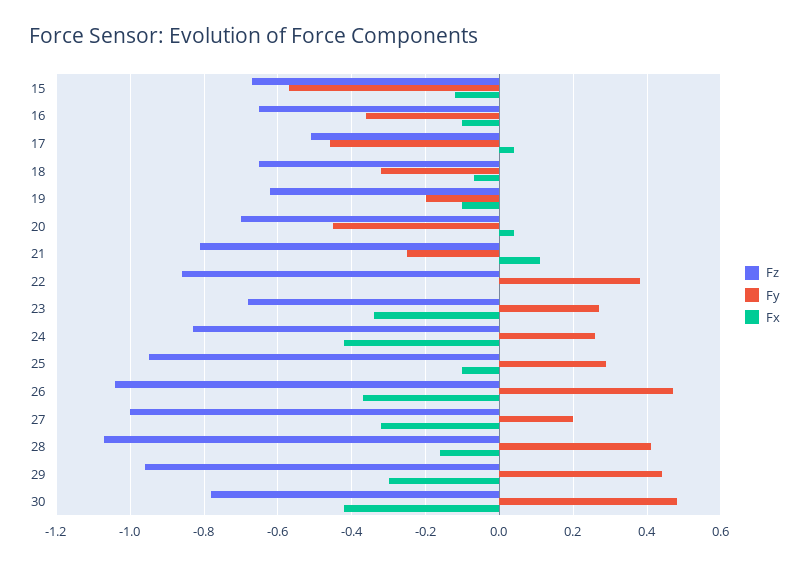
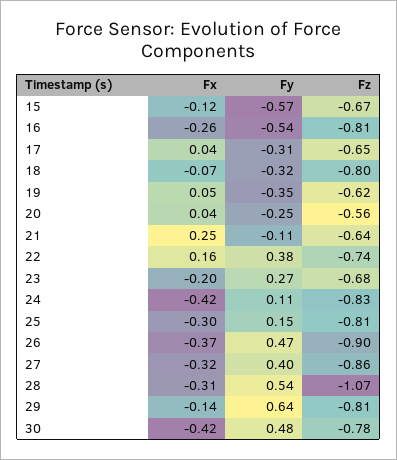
Fz, 16: -0.65 -> -0.81
Fy, 16: -0.35 -> -0.54
Fx, 16: -0.1 -> -0.26
Fz, 17: -0.5 -> -0.65
Fy, 17: -0.45 -> -0.31
Fz, 18: -0.65 -> -0.8
Fy, 19: -0.2 -> -0.35
Fx, 19: -0.1 -> 0.05
Fz, 20: -0.7 -> -0.56
Fy, 20: -0.45 -> -0.25
Fz, 21: -0.8 -> -0.64
Fy, 21: -0.25 -> -0.11
Fx, 21: 0.1 -> 0.25
Fz, 22: -0.85 -> -0.74
Fx, 22: 0 -> 0.16
Fx, 23: -0.35 -> -0.2
Fy, 24: 0.25 -> 0.11
Fz, 25: -0.95 -> -0.81
Fy, 25: 0.3 -> 0.15
Fx, 25: -0.1 -> -0.3
Fz, 26: -1.05 -> -0.9
Fz, 27: -1 -> -0.86
Fy, 27: 0.2 -> 0.4
Fy, 28: 0.4 -> 0.54
Fx, 28: -0.15 -> -0.31
Fz, 29: -0.95 -> -0.81
Fy, 29: 0.45 -> 0.64
Fx, 29: -0.3 -> -0.14

